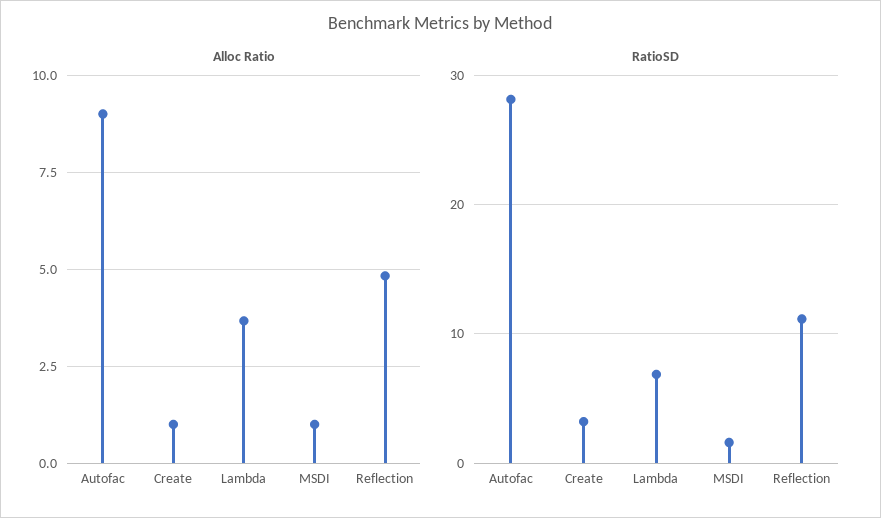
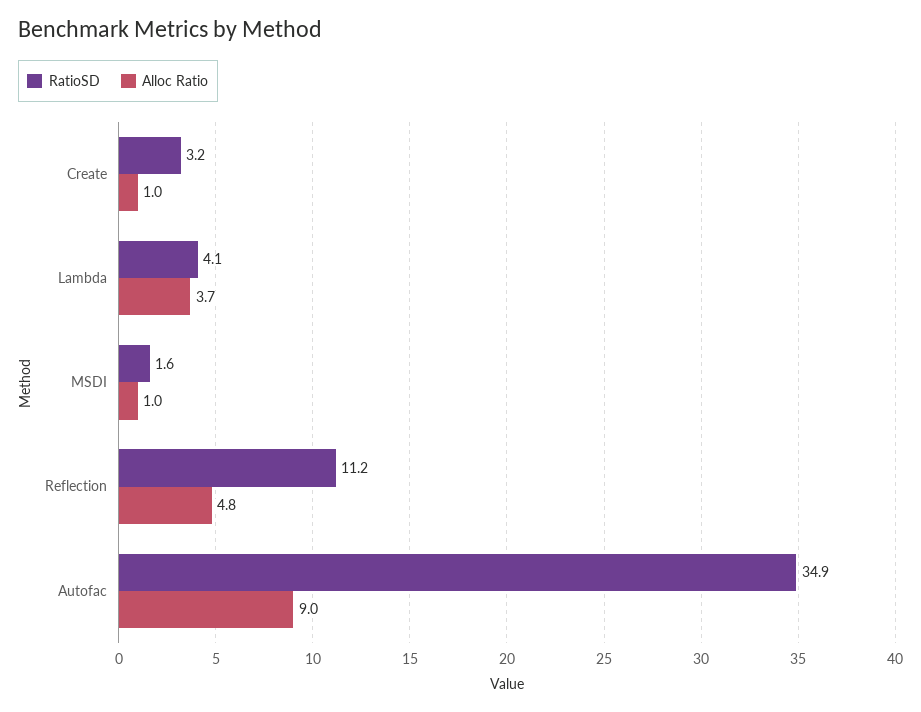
RatioSD, Autofac: 28 -> 34.9
RatioSD, Lambda: 7 -> 4.1

